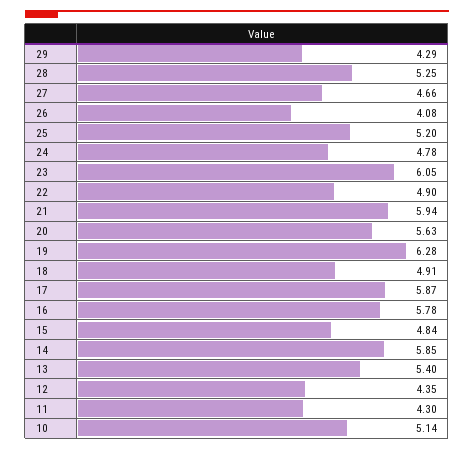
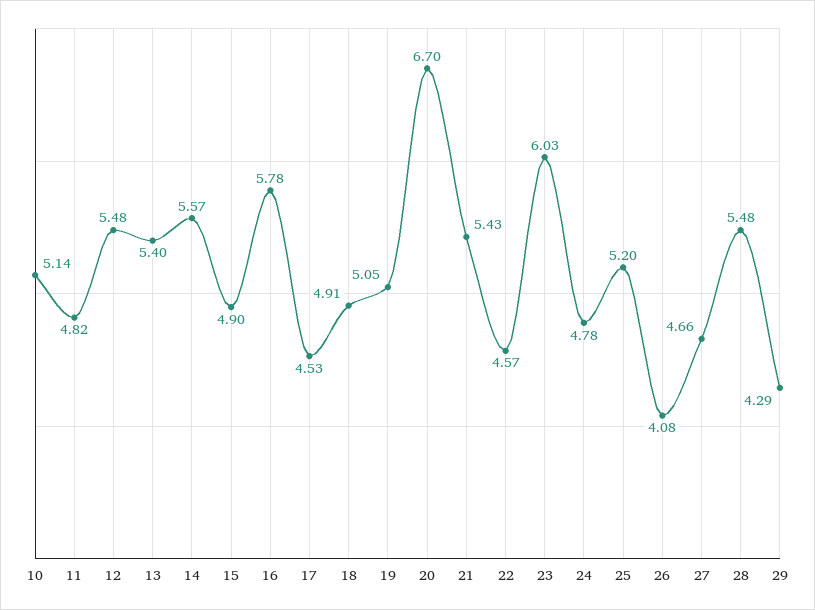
28: 5.25 -> 5.48
23: 6.05 -> 6.03
22: 4.9 -> 4.57
21: 5.94 -> 5.43
20: 5.63 -> 6.7
19: 6.28 -> 5.05
17: 5.87 -> 4.53
15: 4.84 -> 4.9
14: 5.85 -> 5.57
12: 4.35 -> 5.48
11: 4.3 -> 4.82

